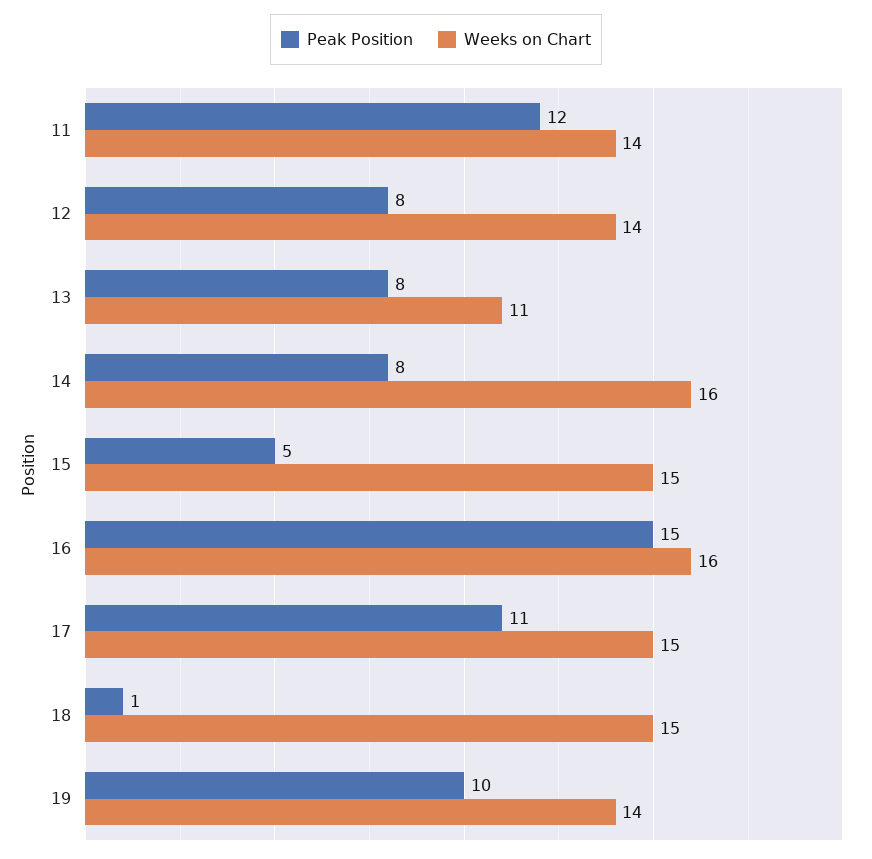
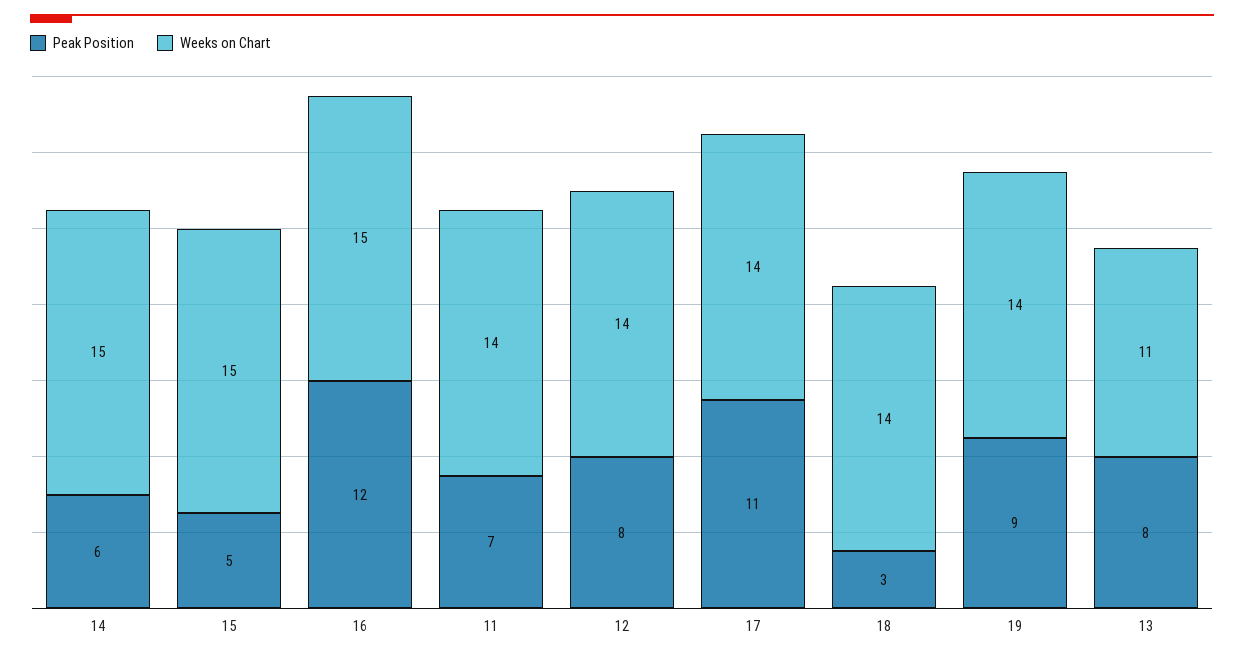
Peak Position, 11: 12 -> 7
Peak Position, 14: 8 -> 6
Weeks on Chart, 14: 16 -> 15
Peak Position, 16: 15 -> 12
Weeks on Chart, 16: 16 -> 15
Weeks on Chart, 17: 15 -> 14
Peak Position, 18: 1 -> 3
Weeks on Chart, 18: 15 -> 14
Peak Position, 19: 10 -> 9

